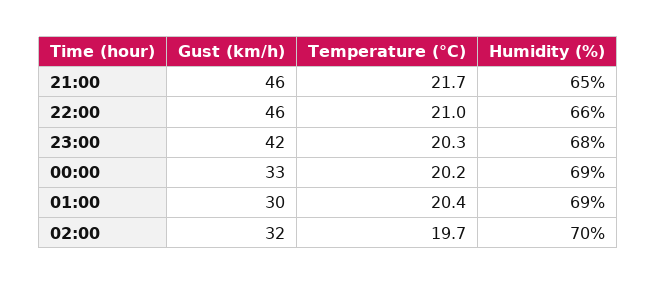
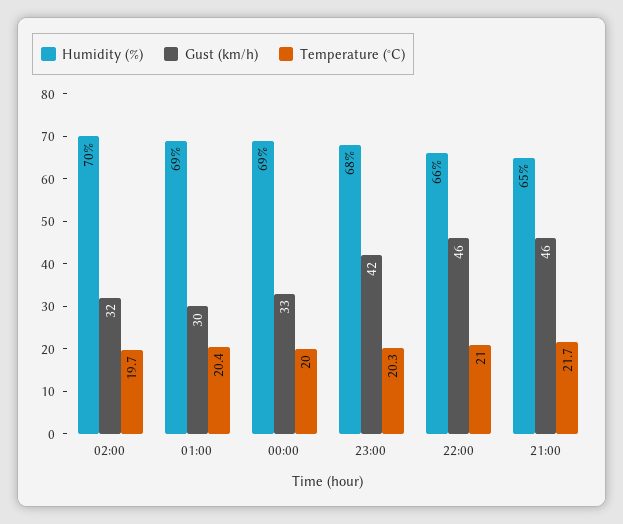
Temperature (°C), 00:00: 20.2 -> 20

